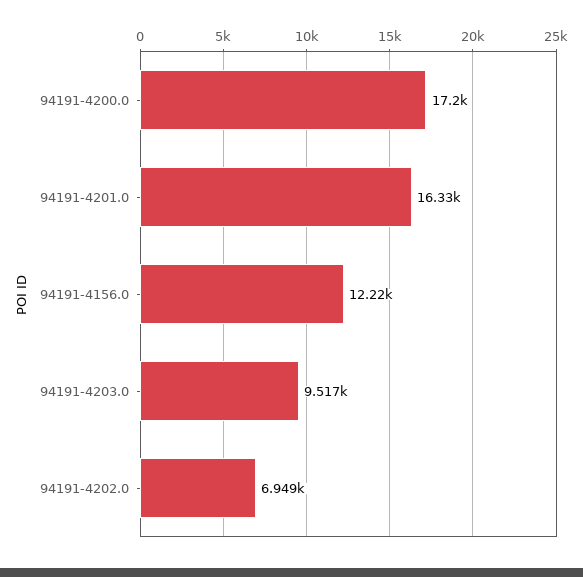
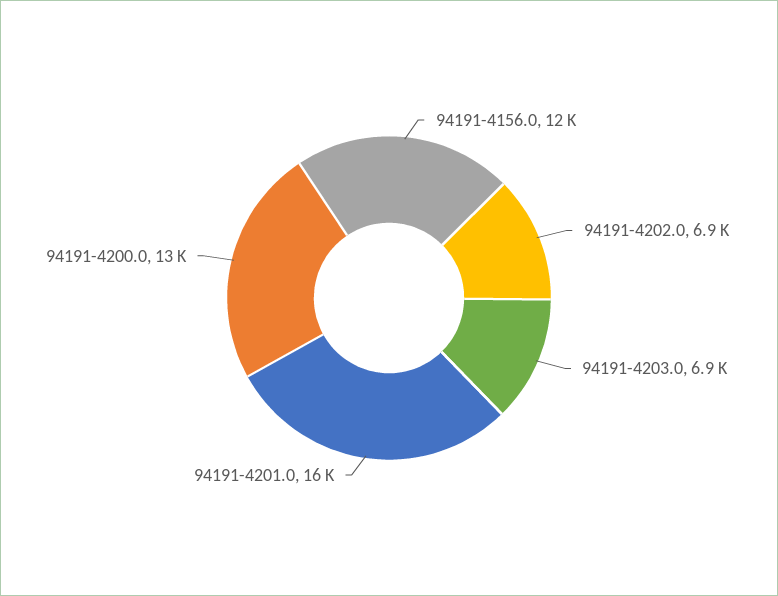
94191-4200.0: 17200 -> 13000
94191-4203.0: 9517 -> 6900

